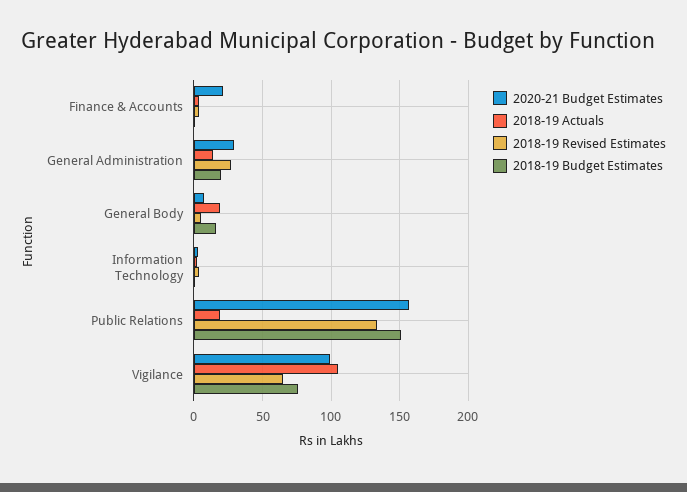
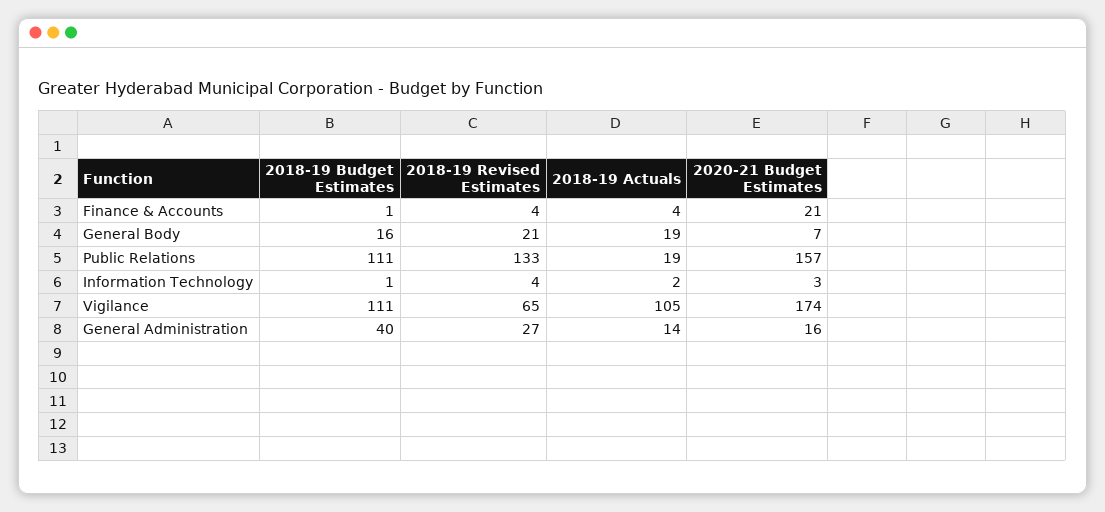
2020-21 Budget Estimates, General Administration: 30 -> 16
2018-19 Budget Estimates, General Administration: 20 -> 40
2018-19 Revised Estimates, General Body: 5 -> 21
2018-19 Budget Estimates, Public Relations: 150 -> 111
2020-21 Budget Estimates, Vigilance: 100 -> 174
2018-19 Budget Estimates, Vigilance: 75 -> 111

